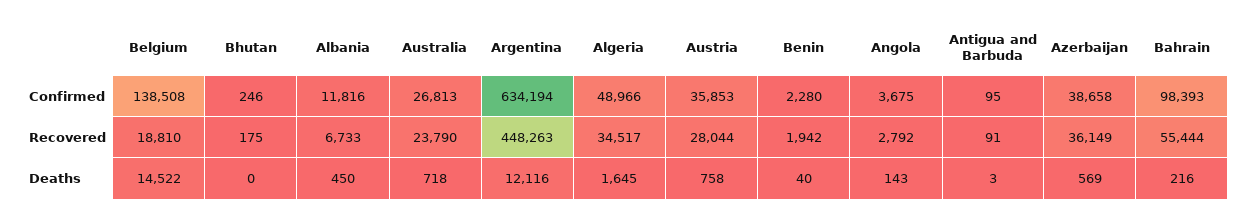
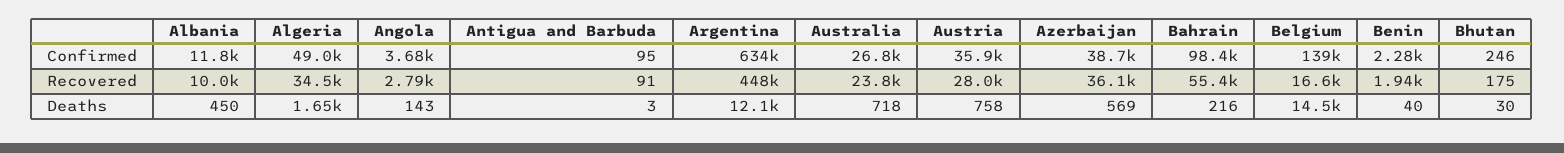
Belgium, Recovered: 18810 -> 16600
Albania, Recovered: 6733 -> 10000
Bhutan, Deaths: 0 -> 30

